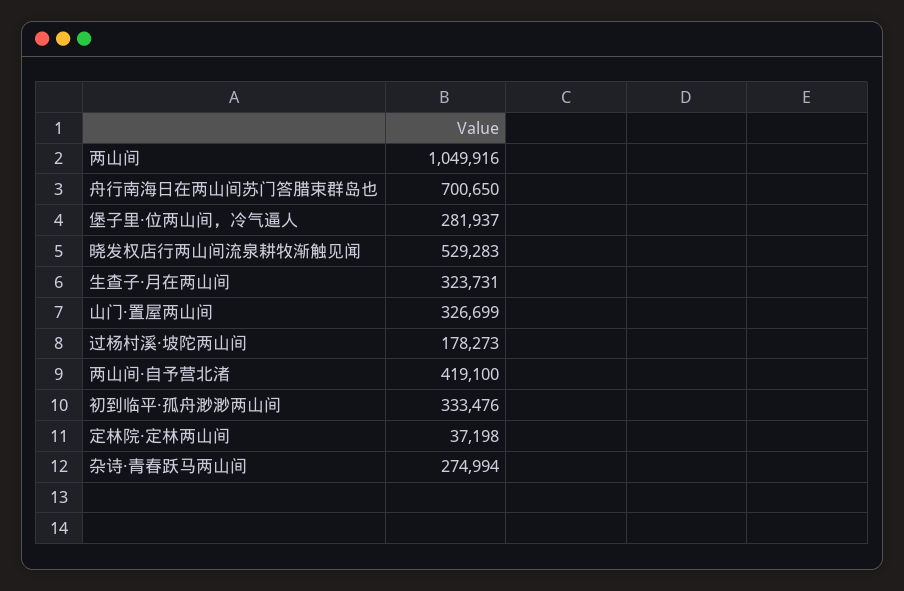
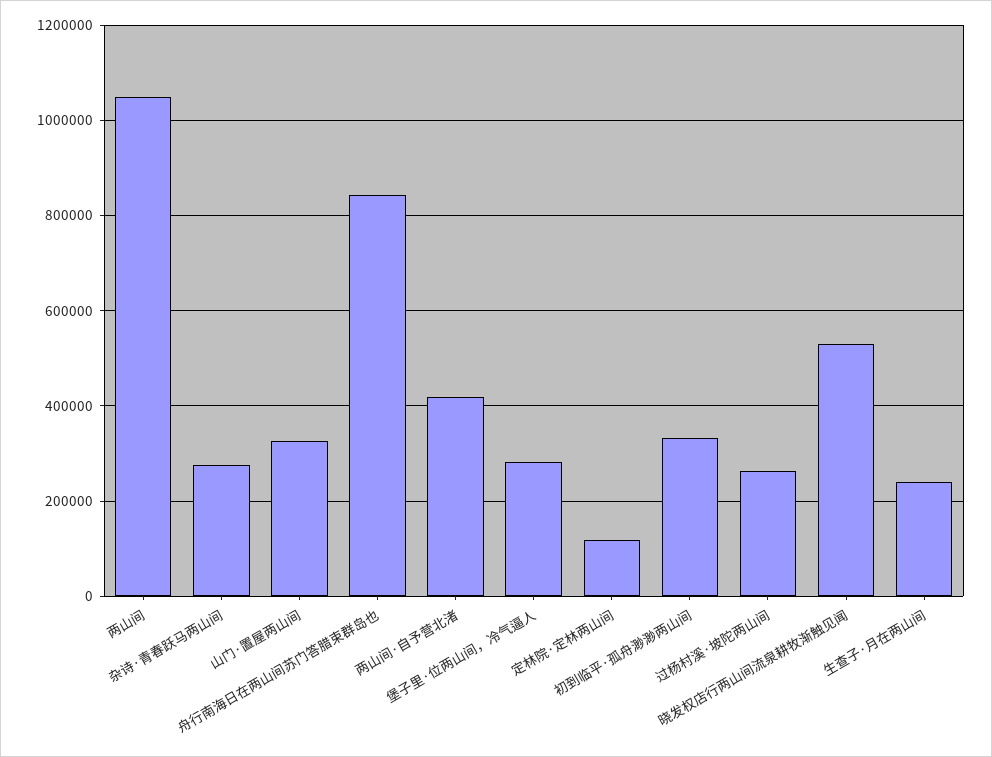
舟行南海日在两山间苏门答腊束群岛也: 700650 -> 840000
生查子·月在两山间: 323731 -> 240000
过杨村溪·坡陀两山间: 178273 -> 260000
定林院·定林两山间: 37198 -> 120000

